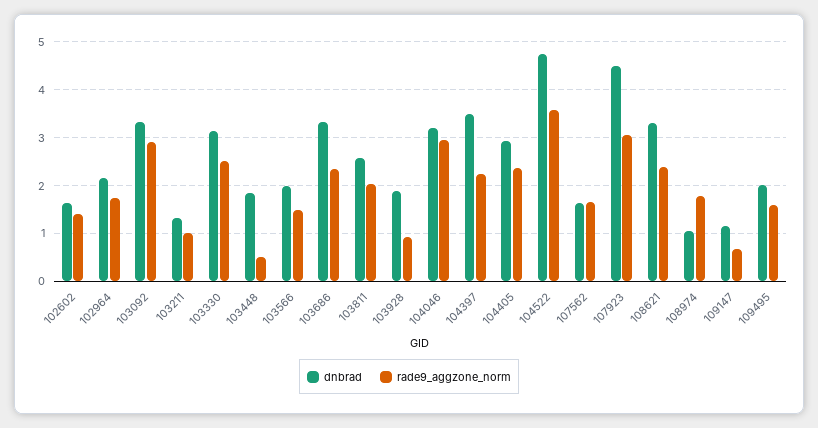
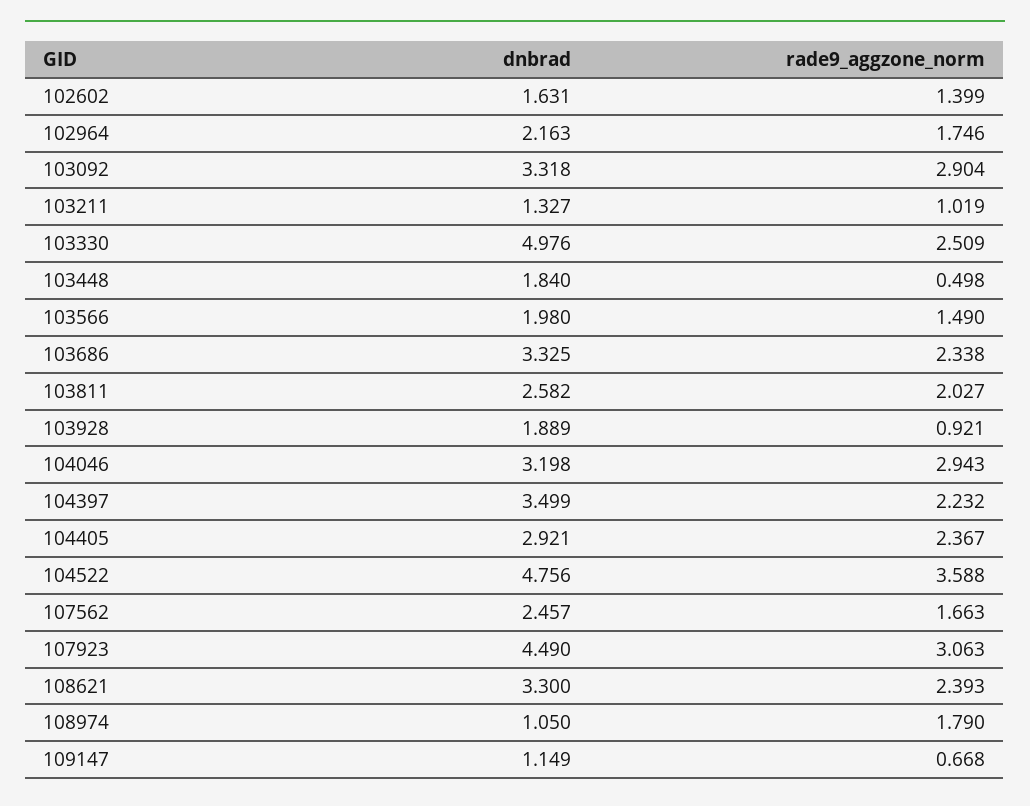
dnbrad, 103330: 3.2 -> 4.976
dnbrad, 107562: 1.6 -> 2.457
dnbrad, 109495: 2 -> none
rade9_aggzone_norm, 109495: 1.6 -> none

